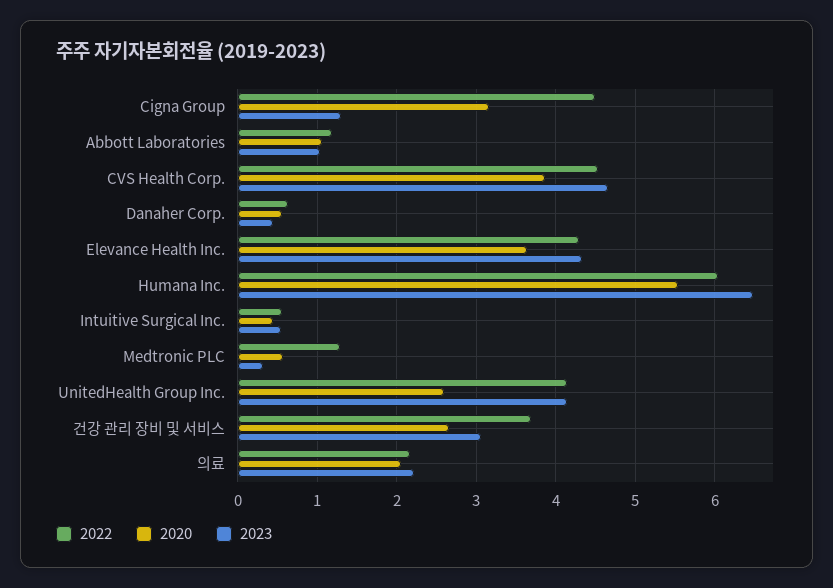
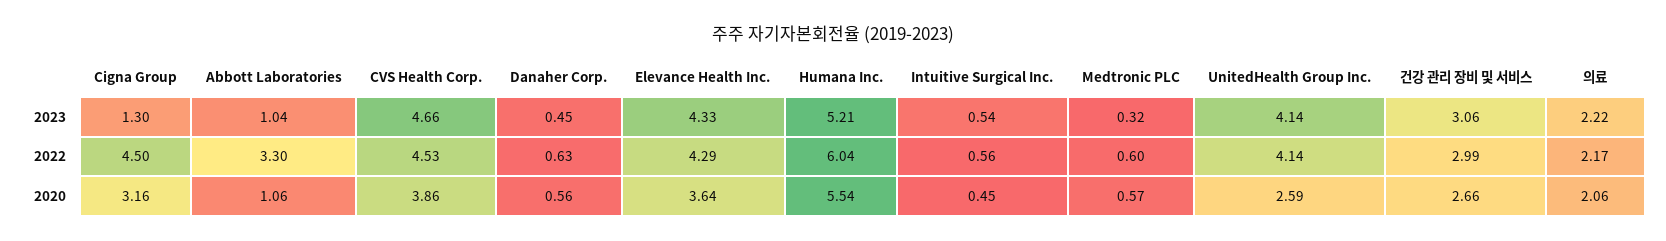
2022, Abbott Laboratories: 1.2 -> 3.3
2023, Humana Inc.: 6.5 -> 5.21
2022, Medtronic PLC: 1.3 -> 0.6
2022, 건강 관리 장비 및 서비스: 3.7 -> 2.99

